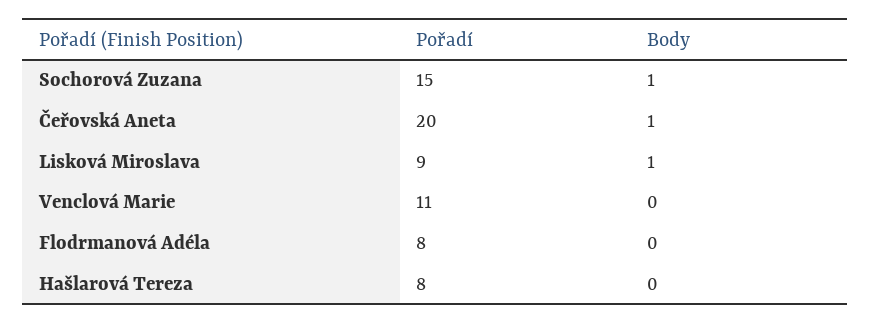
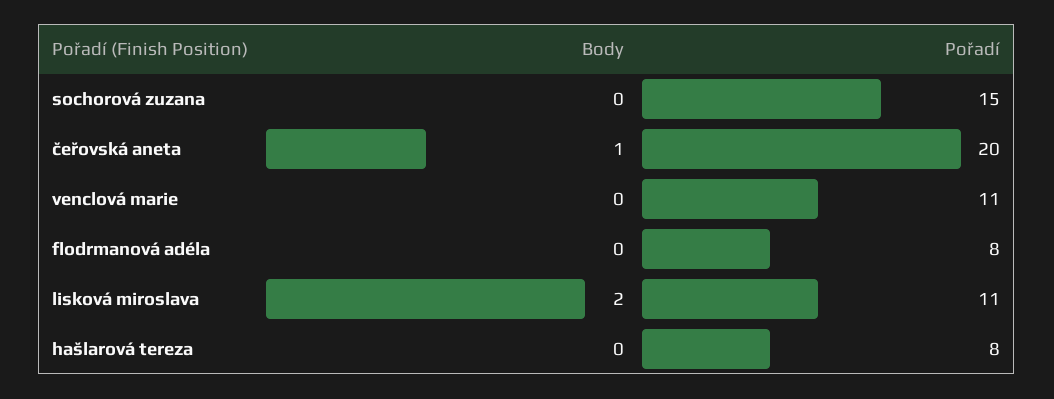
Body, Sochorová Zuzana: 1 -> 0
Pořadí, Lisková Miroslava: 9 -> 11
Body, Lisková Miroslava: 1 -> 2

